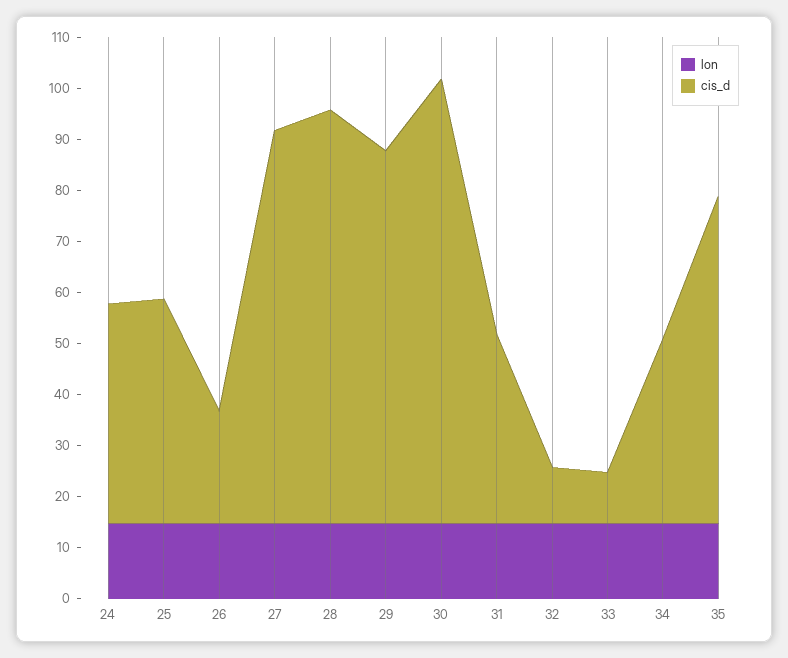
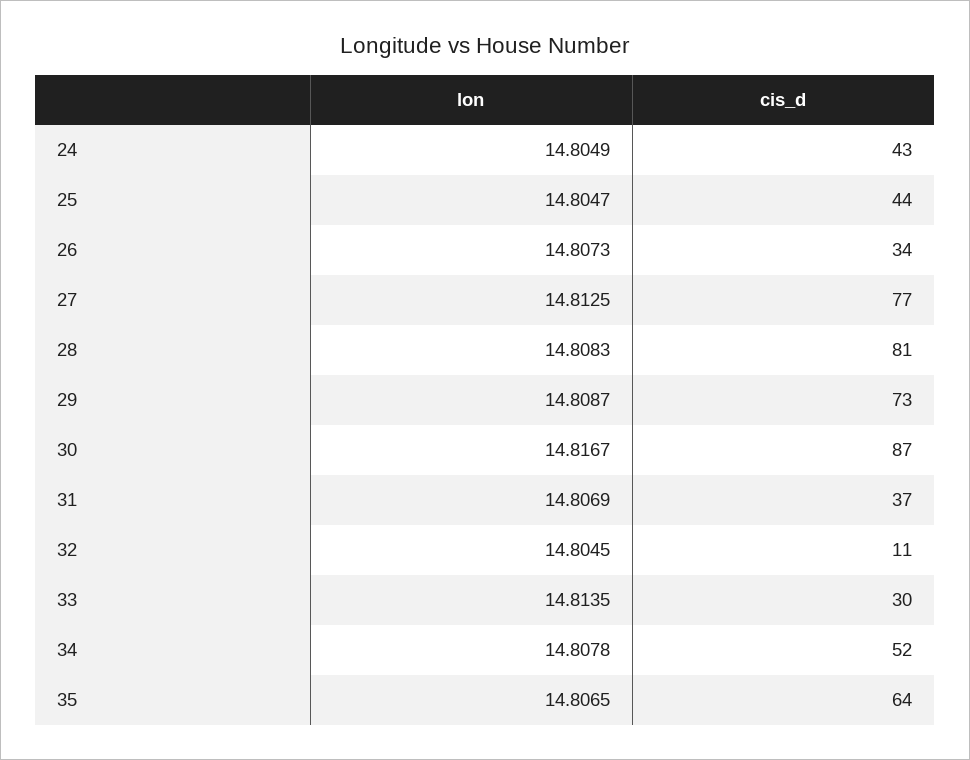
cis_d, 26: 22 -> 34
cis_d, 33: 10 -> 30
cis_d, 34: 36 -> 52

